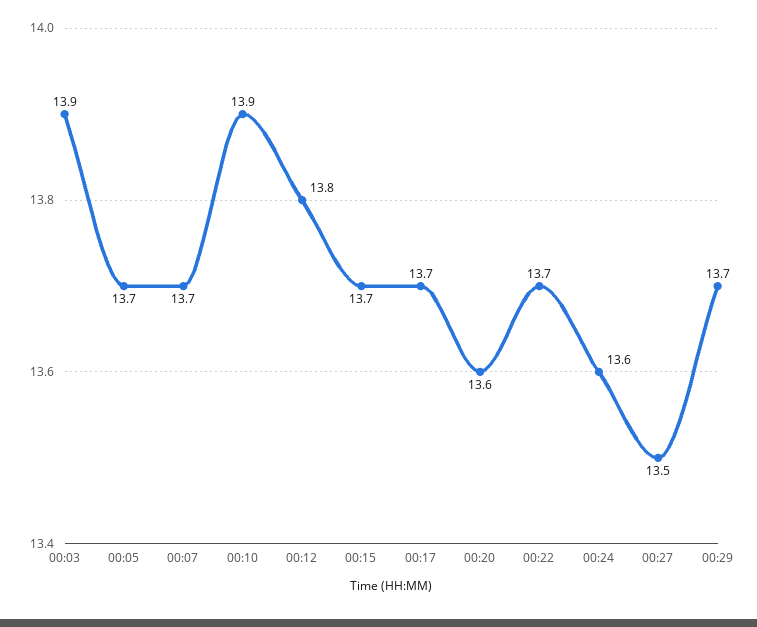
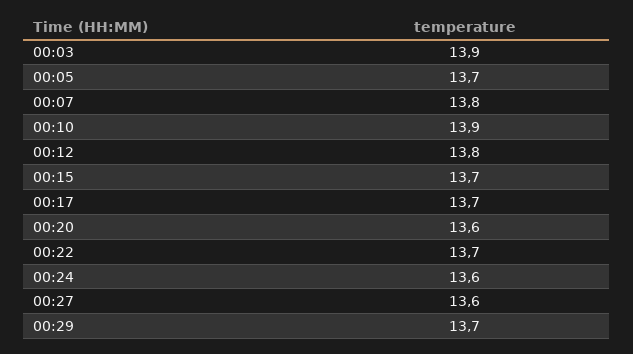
00:07: 13.7 -> 13.8
00:27: 13.5 -> 13.6

